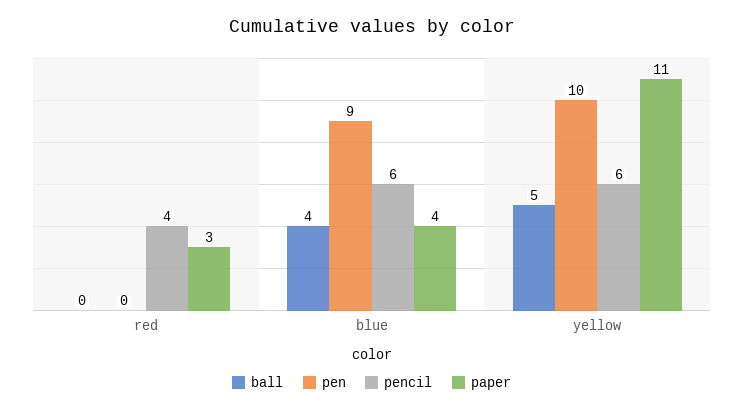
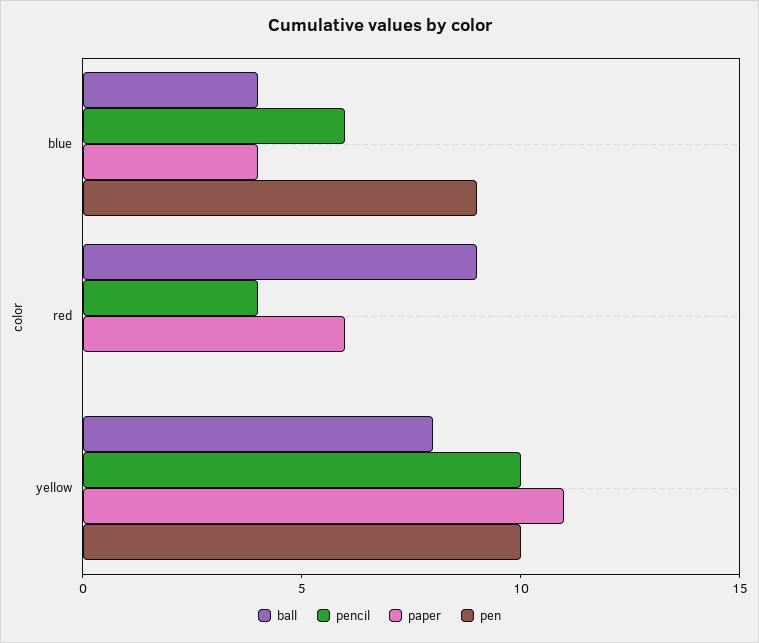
ball, red: 0 -> 9
paper, red: 3 -> 6
ball, yellow: 5 -> 8
pencil, yellow: 6 -> 10

